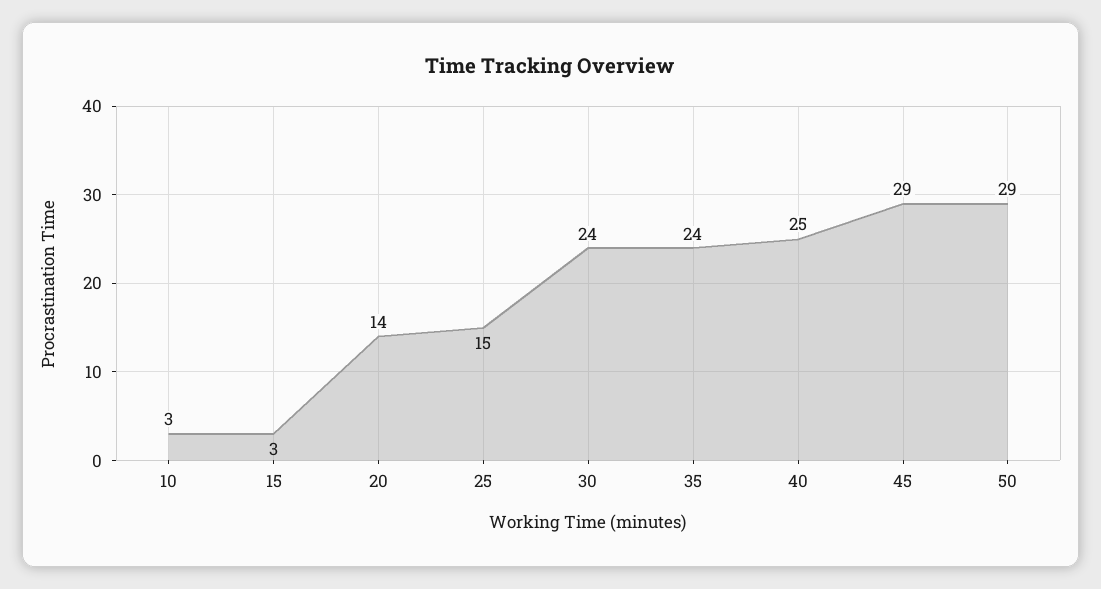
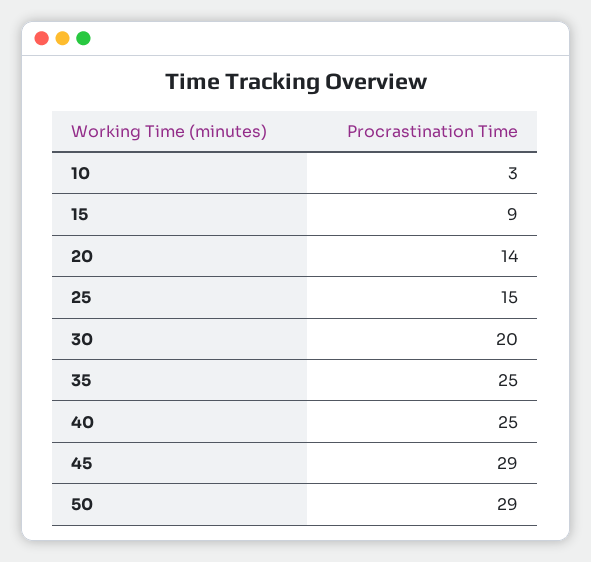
15: 3 -> 9
30: 24 -> 20
35: 24 -> 25

